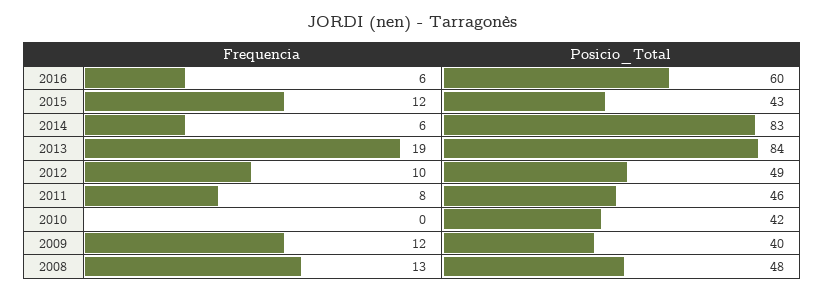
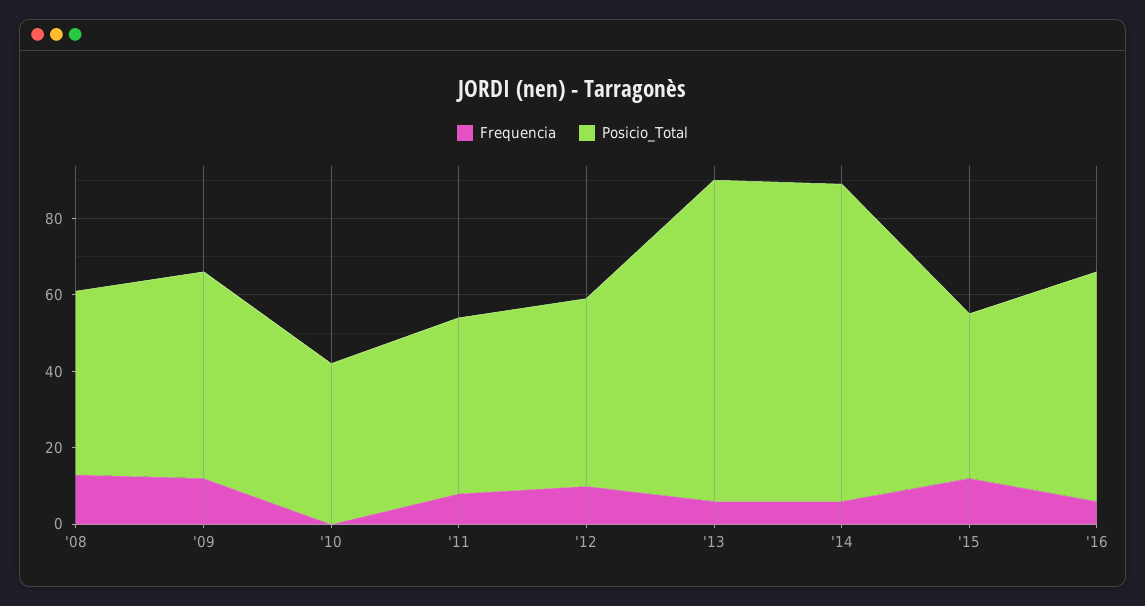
Frequencia, 2013: 19 -> 5
Posicio_Total, 2009: 40 -> 55

